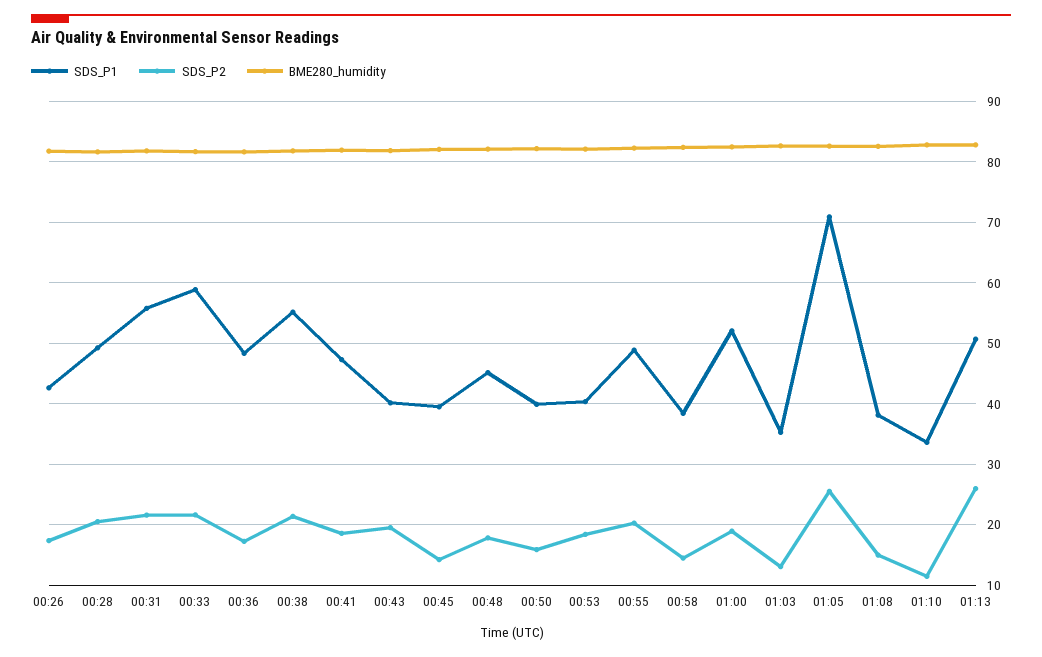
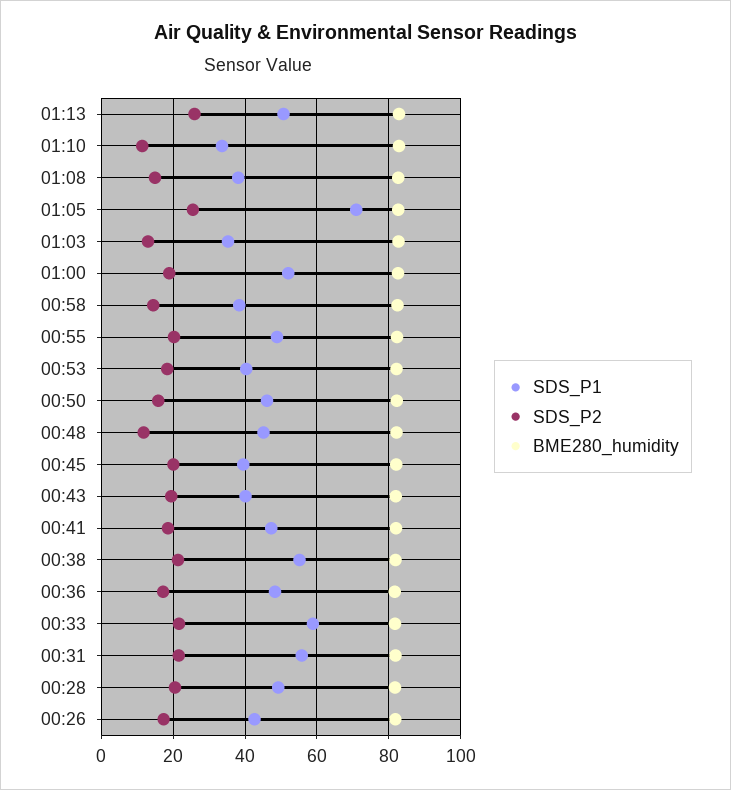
SDS_P2, 00:45: 14 -> 20
SDS_P2, 00:48: 18 -> 12
SDS_P1, 00:50: 40 -> 46

